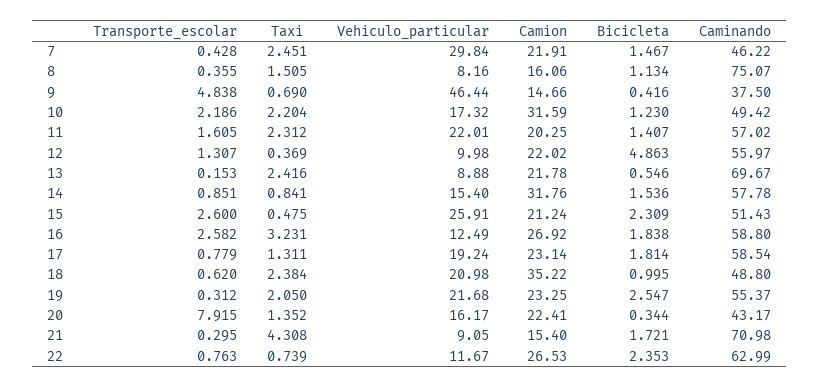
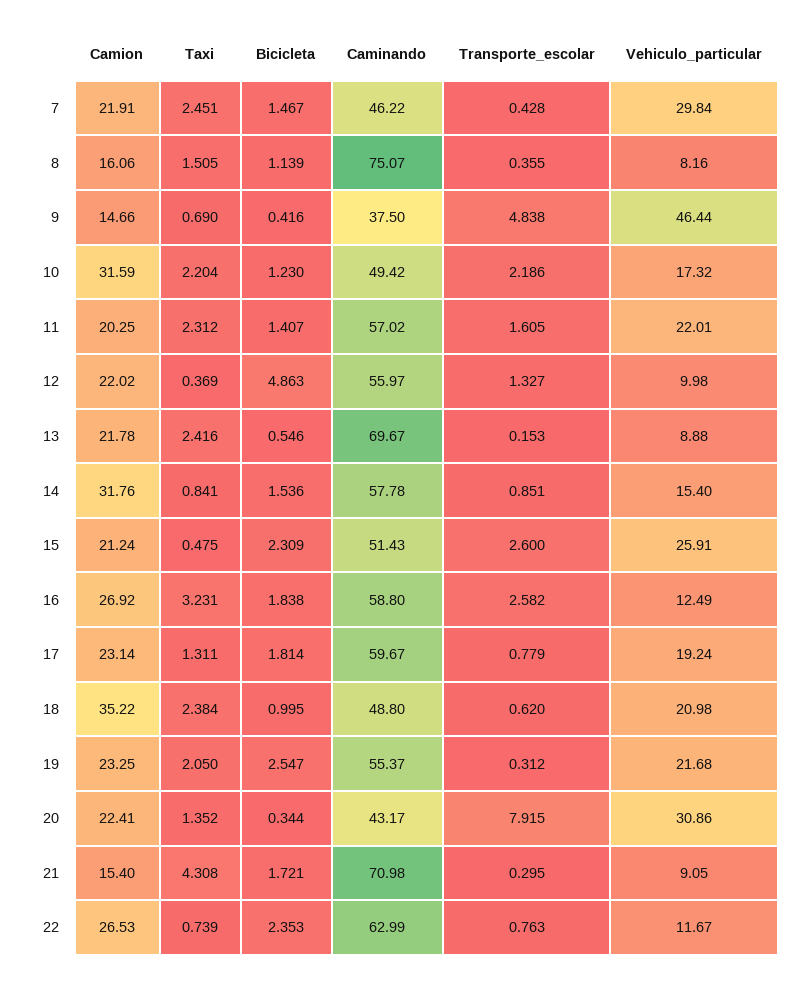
Bicicleta, 8: 1.134 -> 1.139
Transporte_escolar, 12: 1.307 -> 1.327
Caminando, 17: 58.54 -> 59.67
Vehiculo_particular, 20: 16.17 -> 30.86

